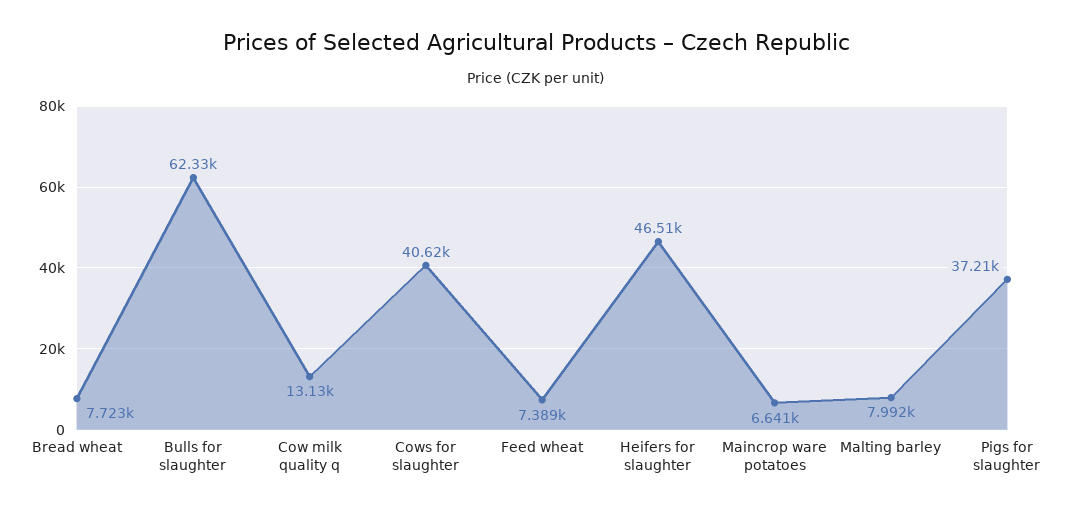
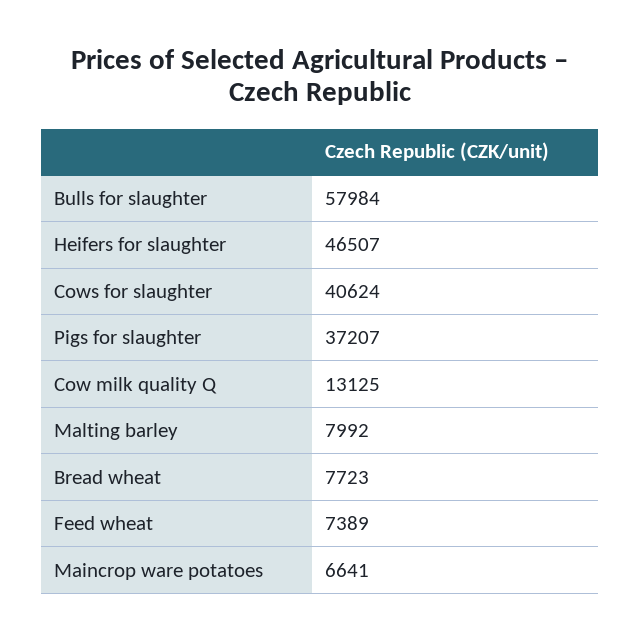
Bulls for slaughter: 62330 -> 57984

